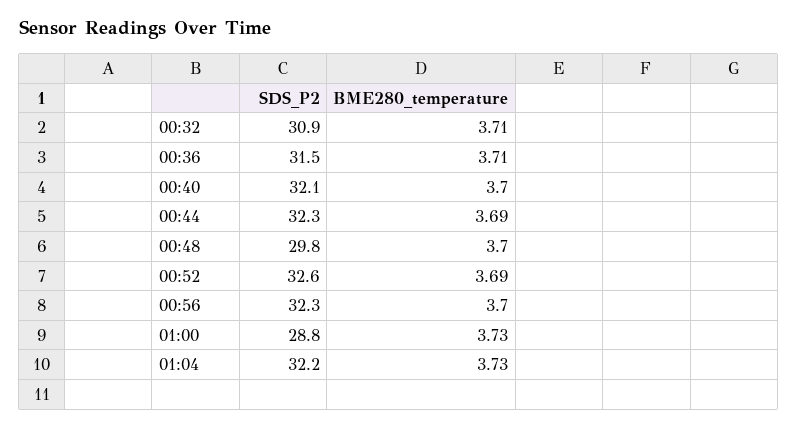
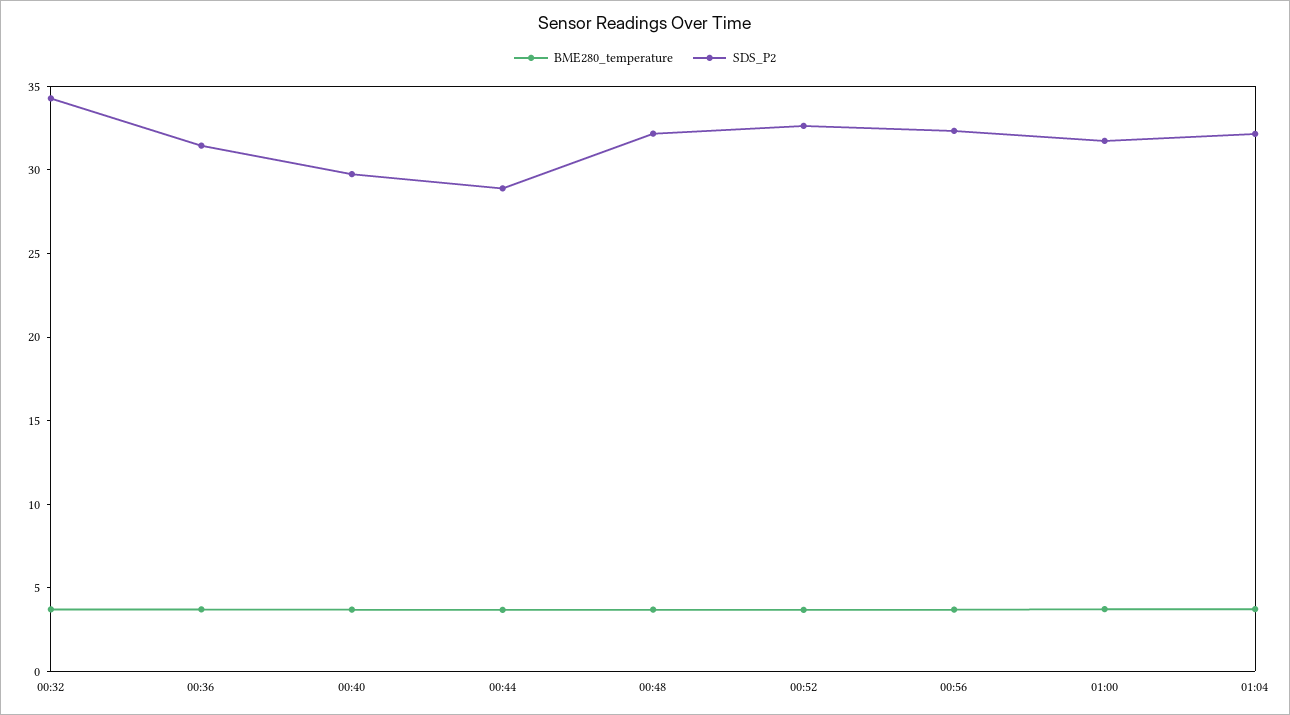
SDS_P2, 00:32: 30.9 -> 34
SDS_P2, 00:40: 32.1 -> 30
SDS_P2, 00:44: 32.3 -> 29
SDS_P2, 00:48: 29.8 -> 32
SDS_P2, 01:00: 28.8 -> 32

